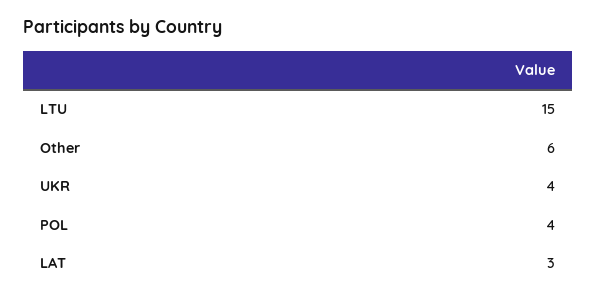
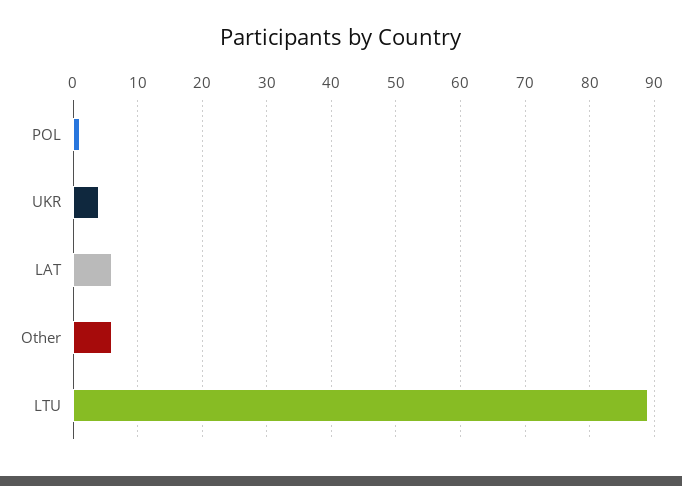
LTU: 15 -> 89
POL: 4 -> 1
LAT: 3 -> 6

